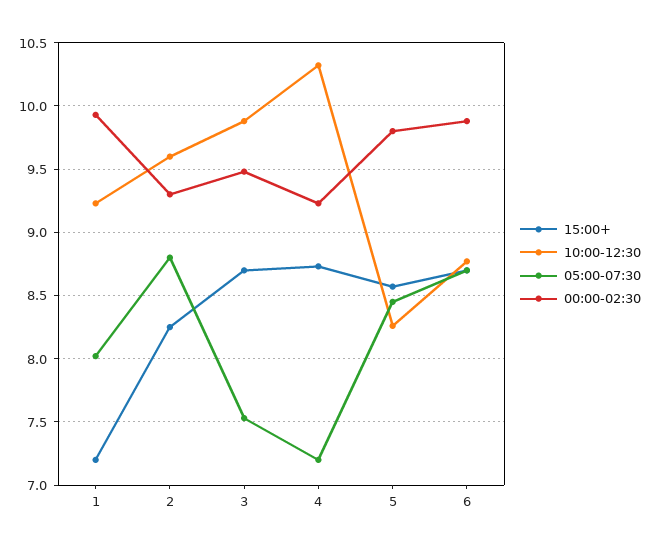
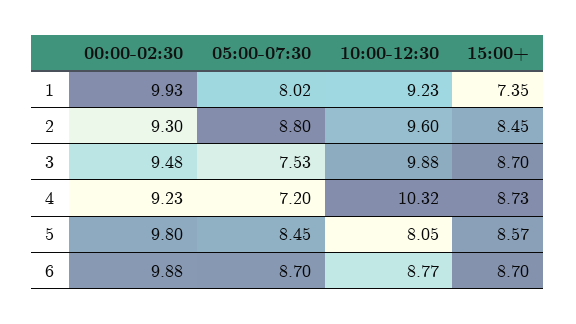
15:00+, 1: 7.2 -> 7.35
15:00+, 2: 8.25 -> 8.45
10:00-12:30, 5: 8.25 -> 8.05

